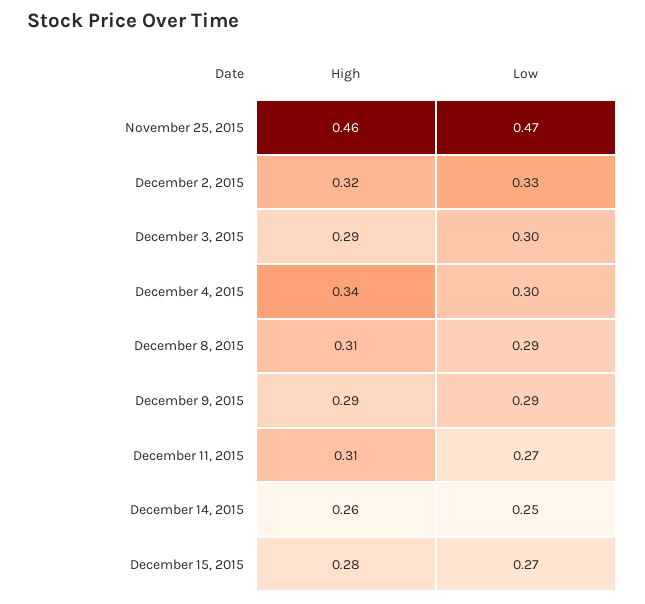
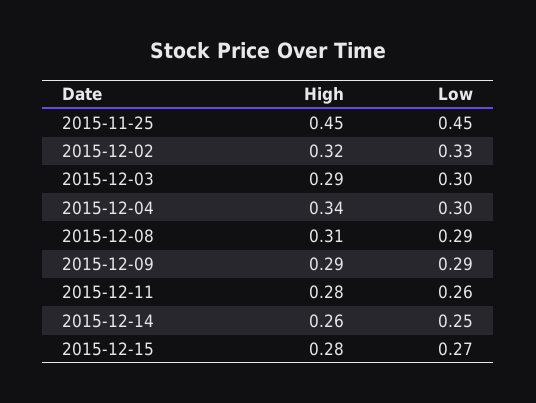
High, November 25, 2015: 0.46 -> 0.45
Low, November 25, 2015: 0.47 -> 0.45
High, December 11, 2015: 0.31 -> 0.28
Low, December 11, 2015: 0.27 -> 0.26

